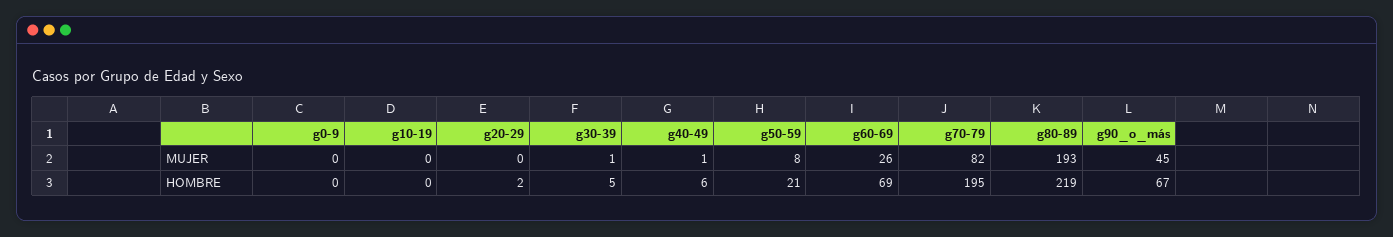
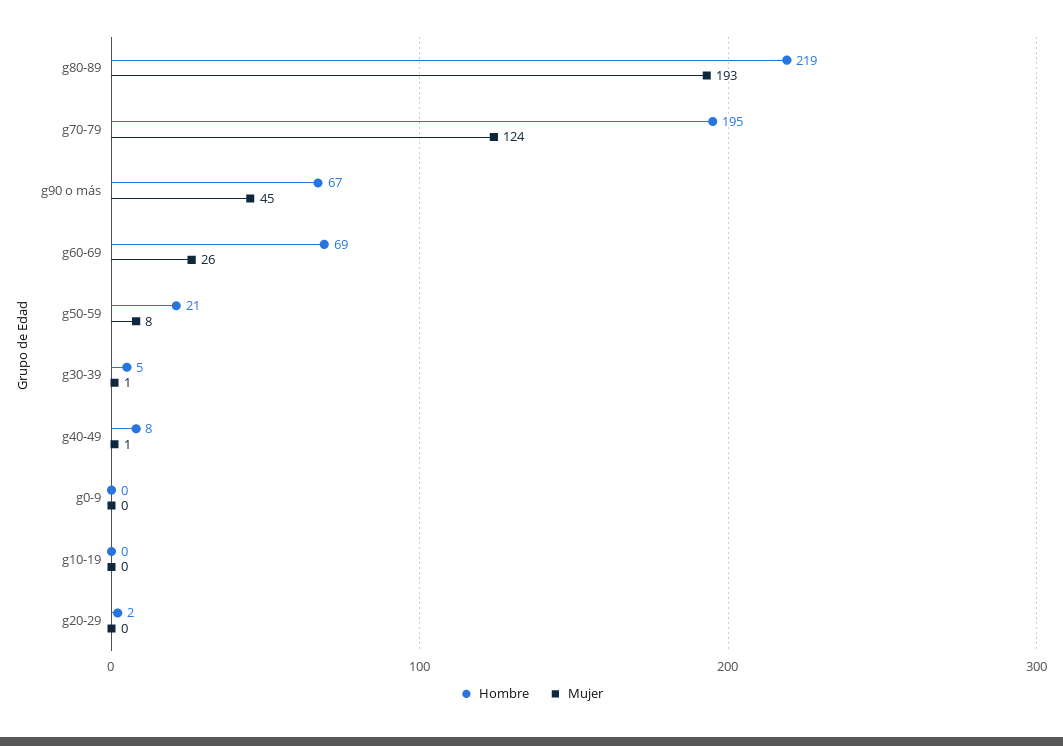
MUJER, g70-79: 82 -> 124
HOMBRE, g40-49: 6 -> 8

